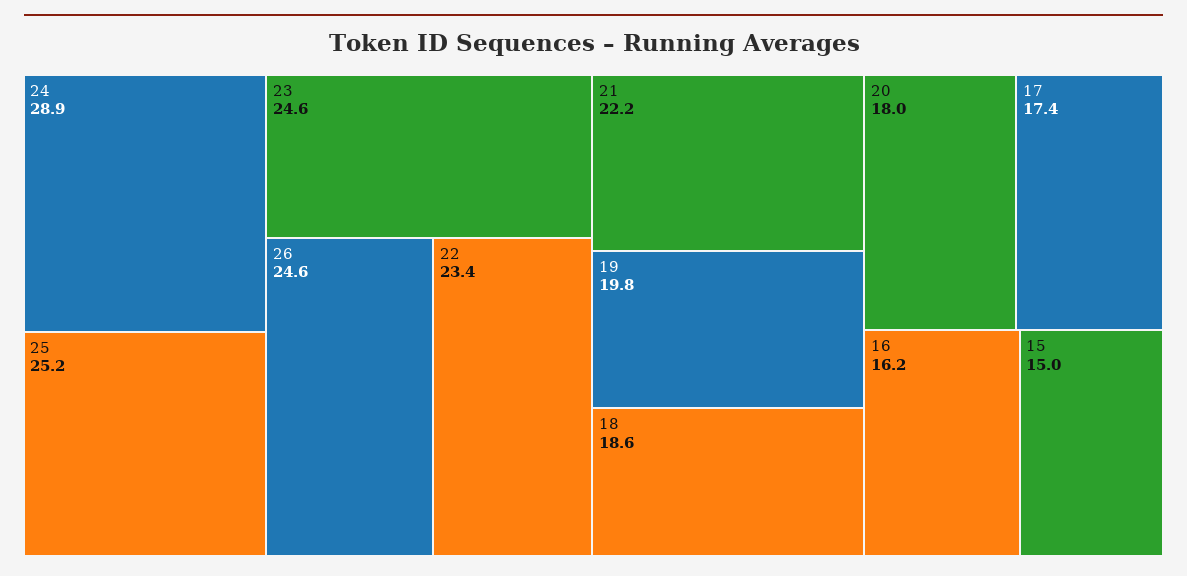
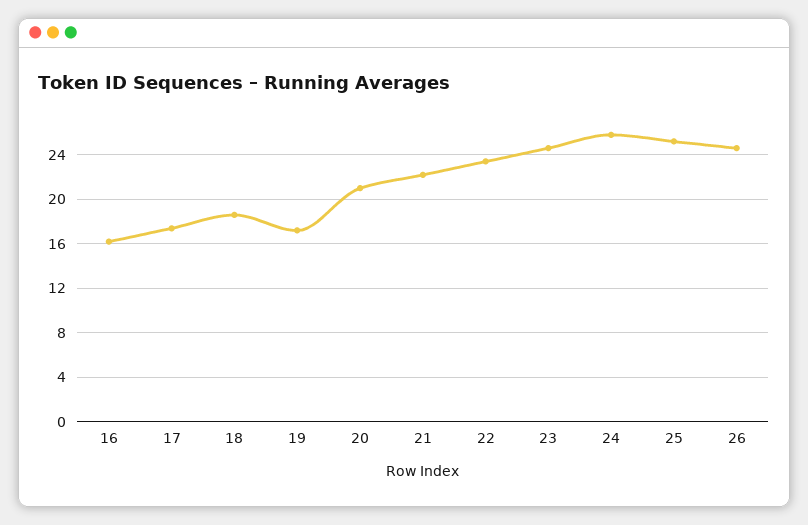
24: 28.9 -> 26
19: 19.8 -> 17
20: 18 -> 21
15: 15 -> none

